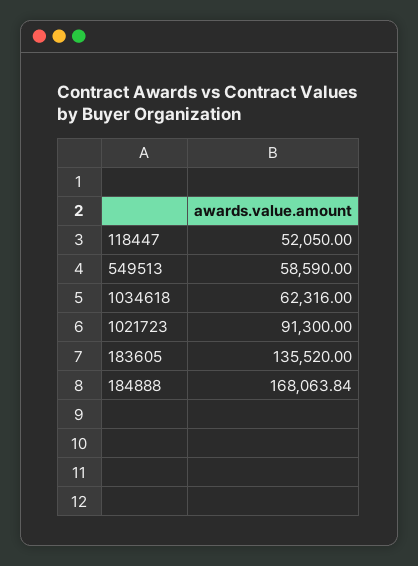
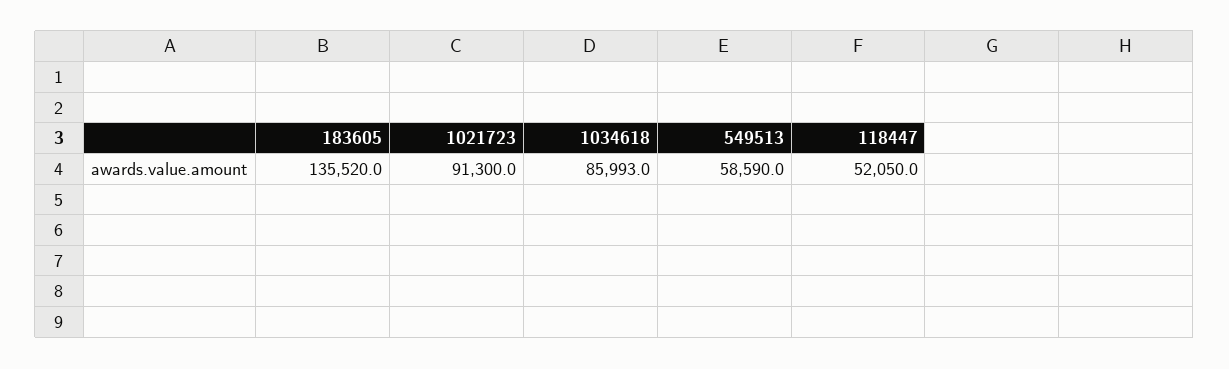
1034618: 62316 -> 85993
184888: 168063.84 -> none

